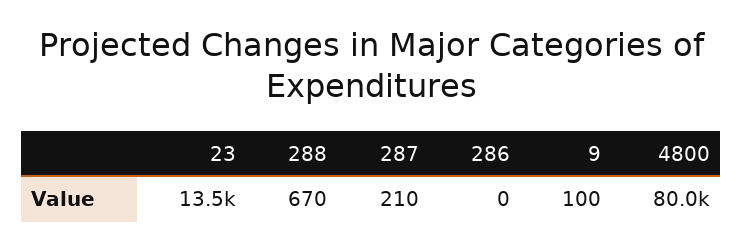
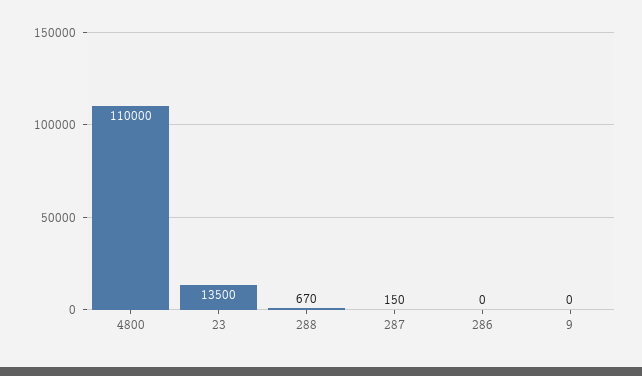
287: 210 -> 150
9: 100 -> 0
4800: 80000 -> 110000

